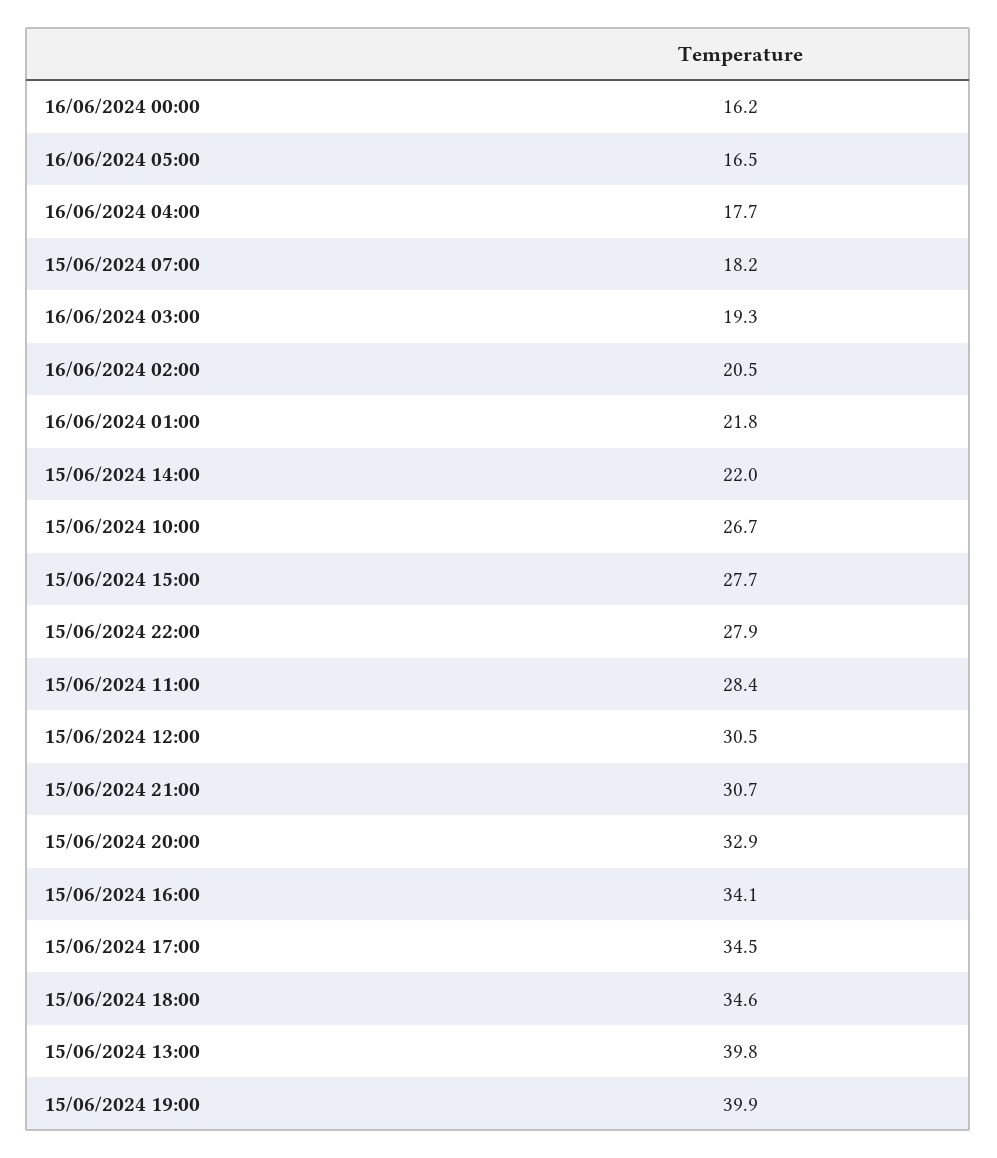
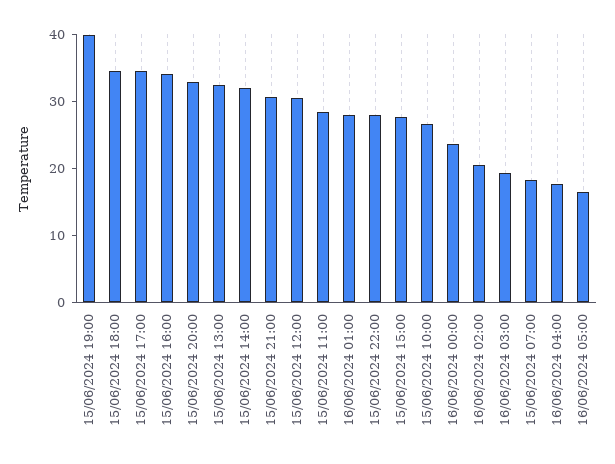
16/06/2024 00:00: 16.2 -> 24
16/06/2024 01:00: 21.8 -> 28
15/06/2024 14:00: 22 -> 32
15/06/2024 13:00: 39.8 -> 32

